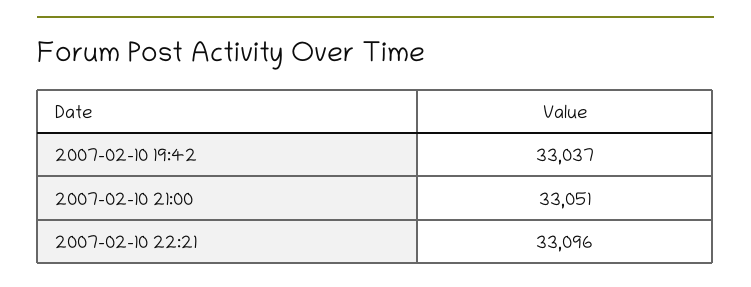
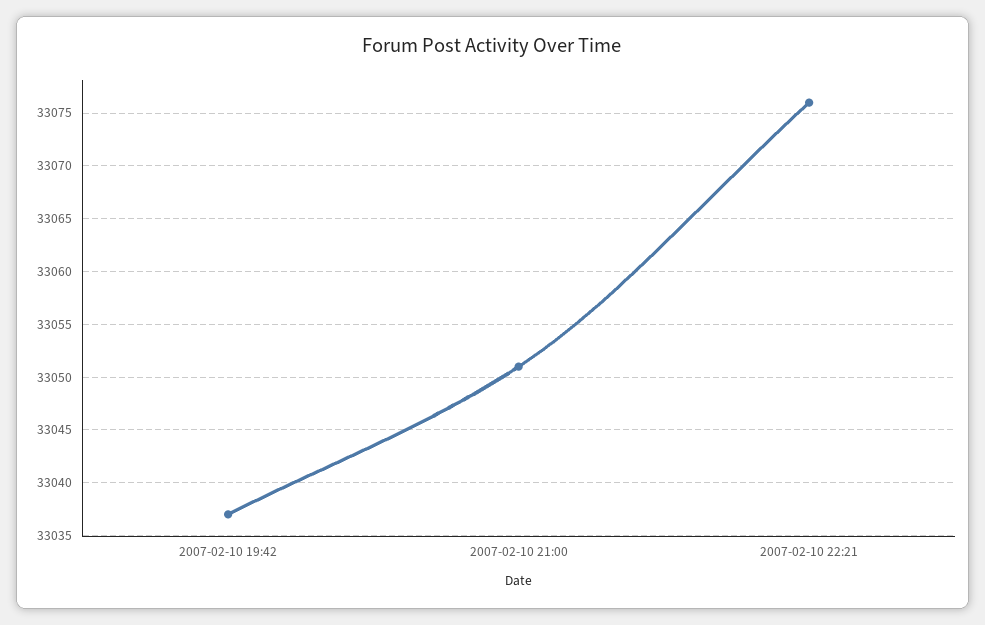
2007-02-10 22:21: 33096 -> 33076

